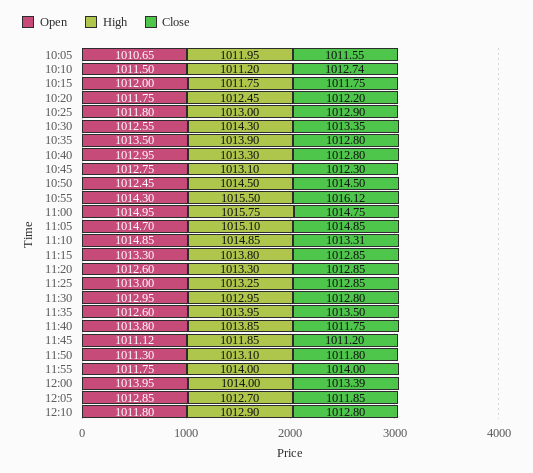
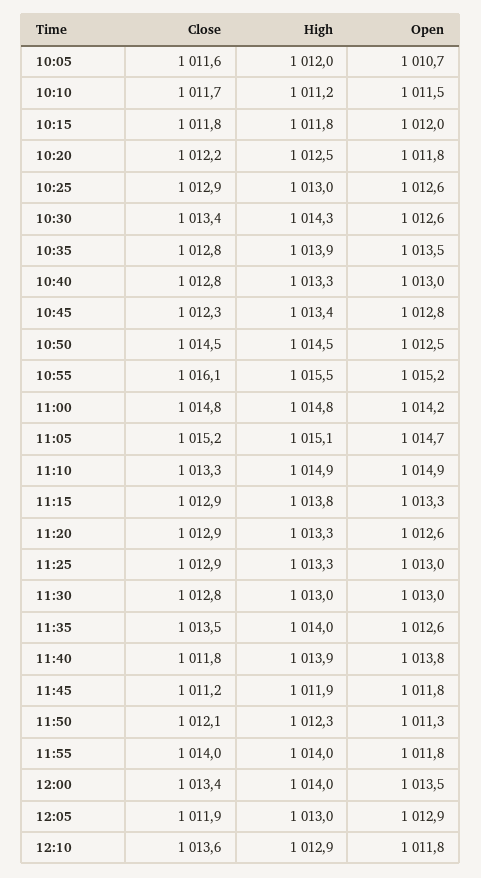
Close, 10:10: 1012.74 -> 1011.7
Open, 10:25: 1011.8 -> 1012.6
High, 10:45: 1013.1 -> 1013.4
Open, 10:55: 1014.3 -> 1015.2
Open, 11:00: 1014.95 -> 1014.2
High, 11:00: 1015.75 -> 1014.8
Close, 11:05: 1014.85 -> 1015.2
Open, 11:45: 1011.12 -> 1011.8
High, 11:50: 1013.1 -> 1012.3
Close, 11:50: 1011.8 -> 1012.1
Open, 12:00: 1013.95 -> 1013.5
High, 12:05: 1012.7 -> 1013
Close, 12:10: 1012.8 -> 1013.6

